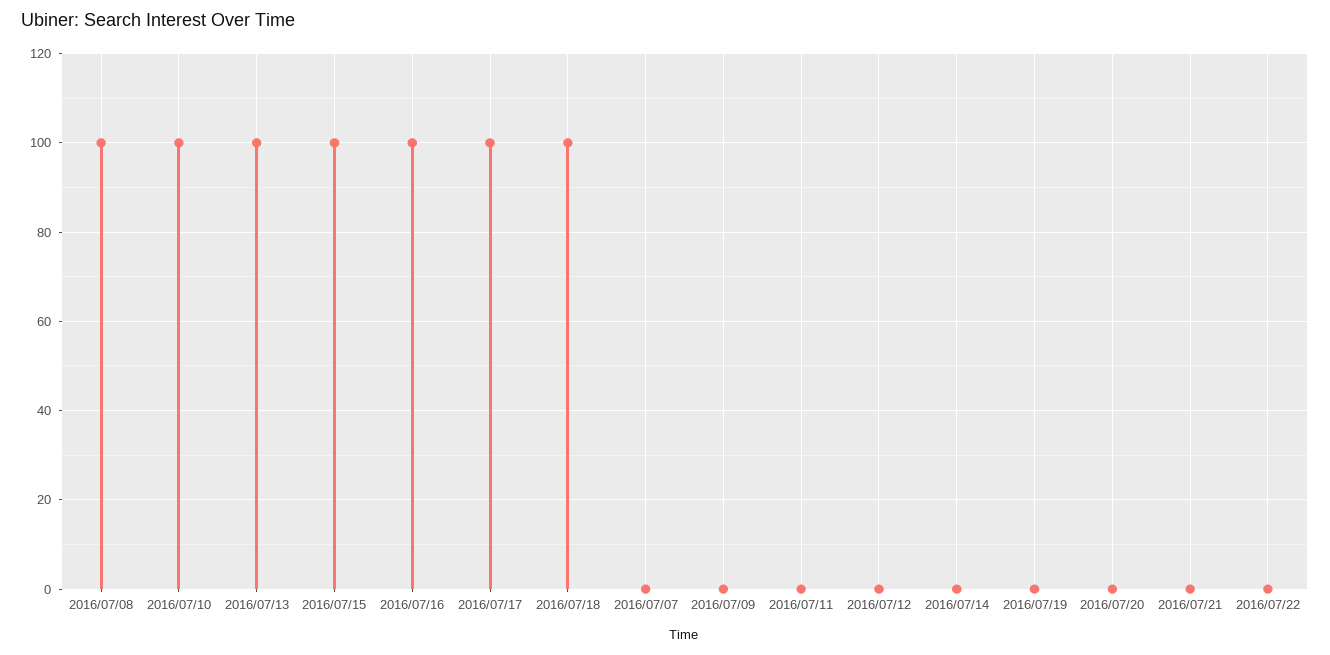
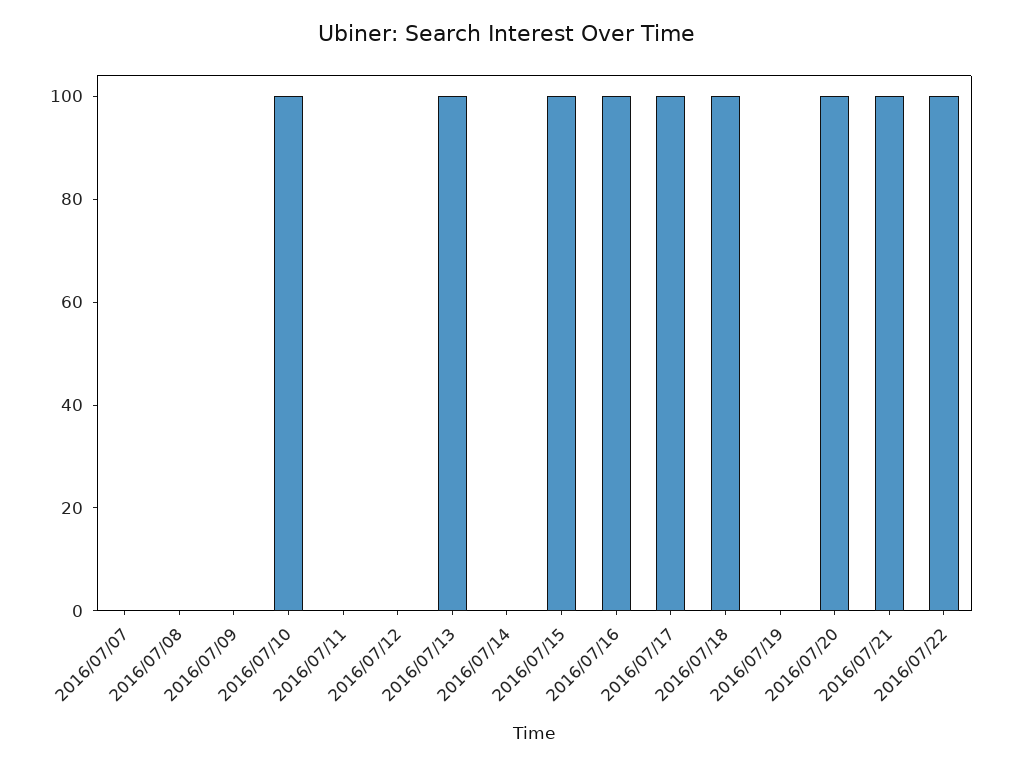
2016/07/08: 100 -> 0
2016/07/20: 0 -> 100
2016/07/21: 0 -> 100
2016/07/22: 0 -> 100

